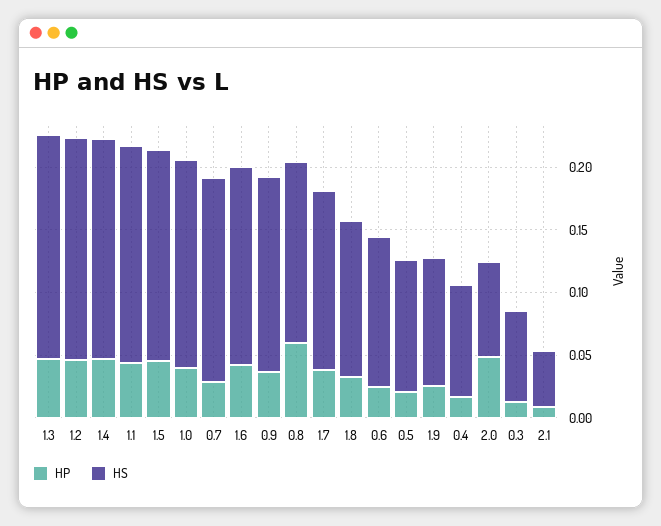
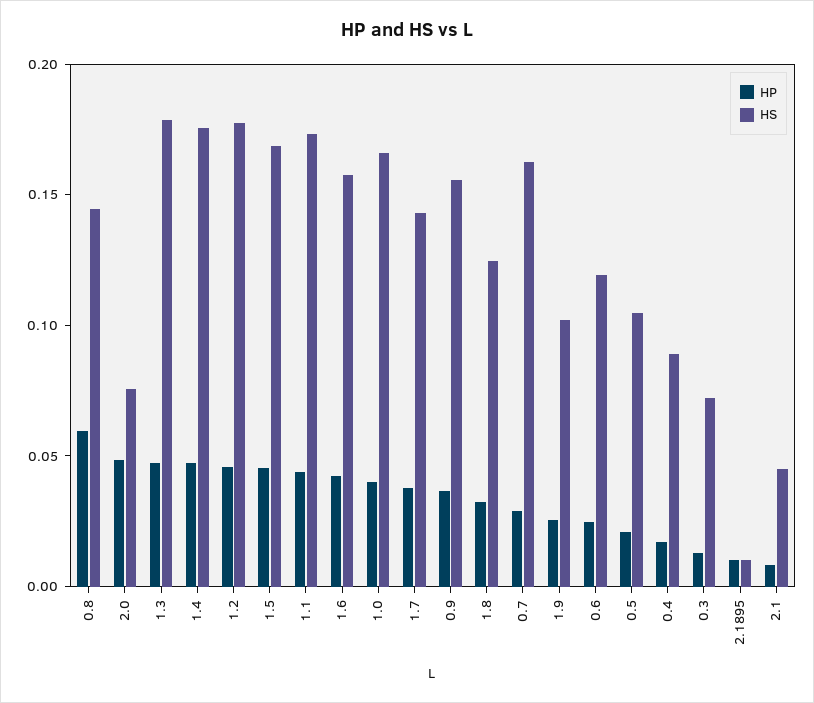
HP, 2.1895: none -> 0.01
HS, 2.1895: none -> 0.01

